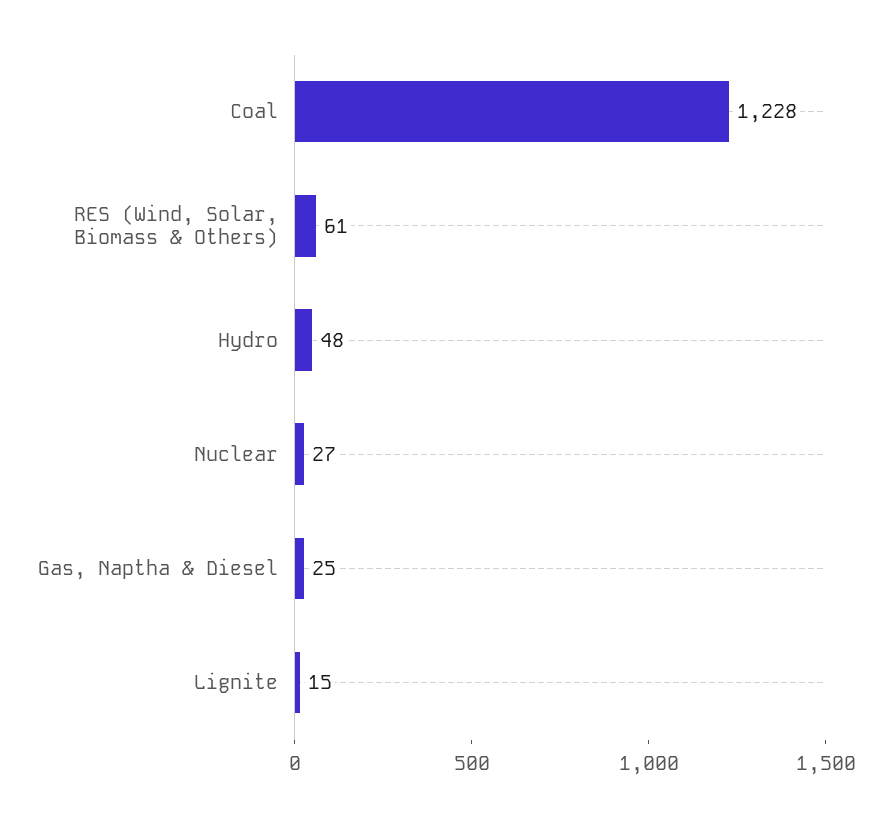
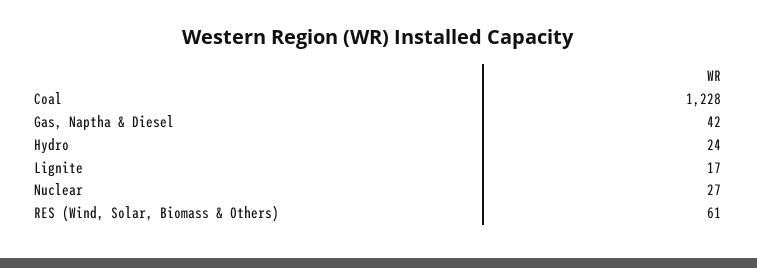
Hydro: 48 -> 24
Gas, Naptha & Diesel: 25 -> 42
Lignite: 15 -> 17

